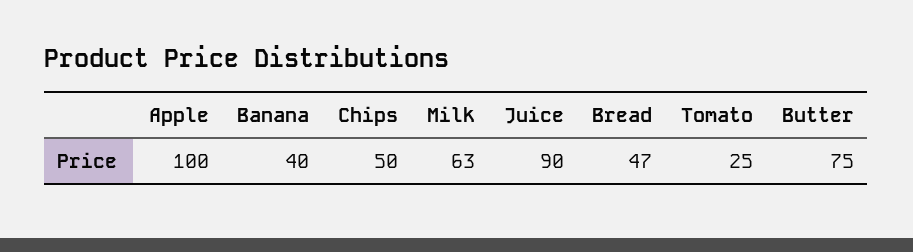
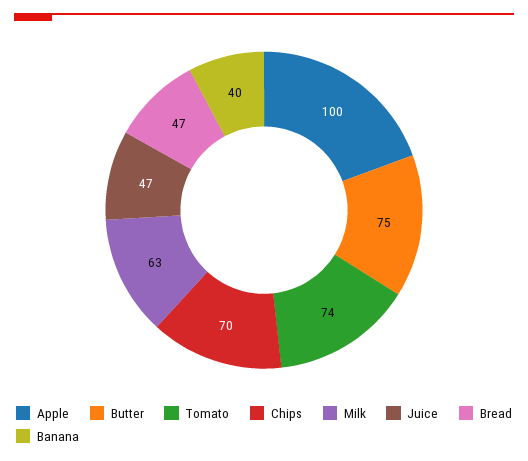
Chips: 50 -> 70
Juice: 90 -> 47
Tomato: 25 -> 74

